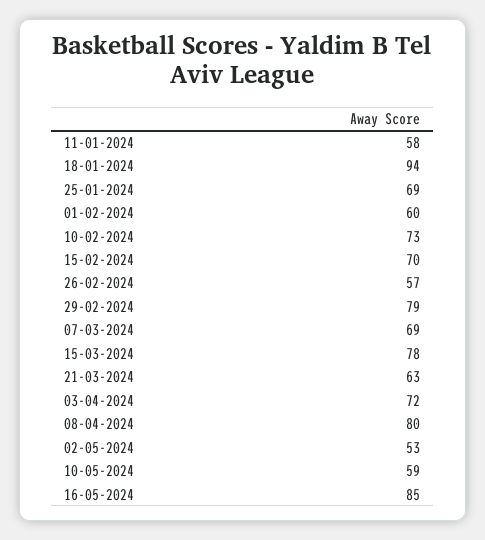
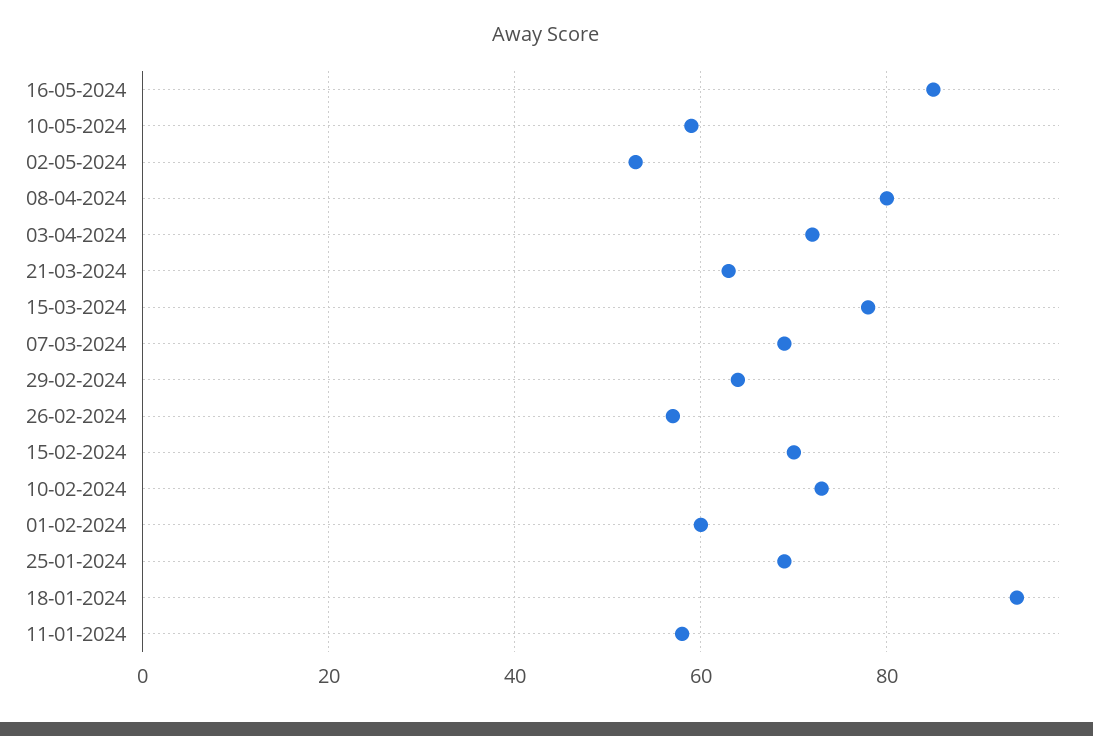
29-02-2024: 79 -> 65

